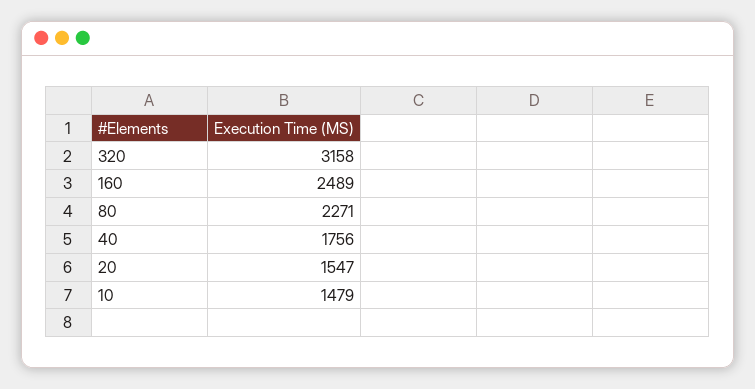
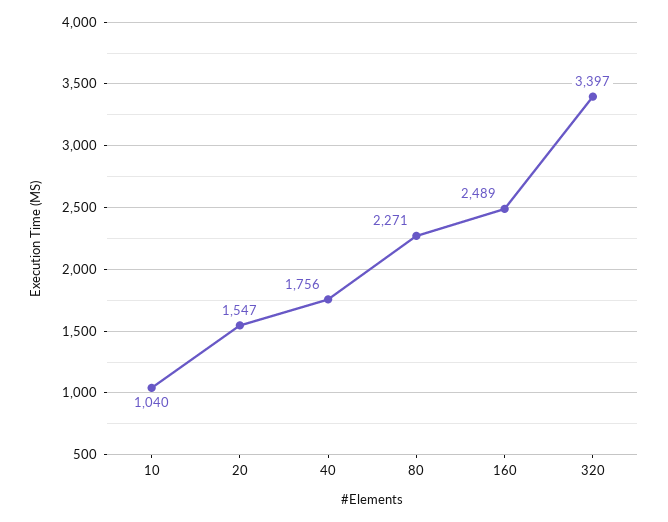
320: 3158 -> 3397
10: 1479 -> 1040

